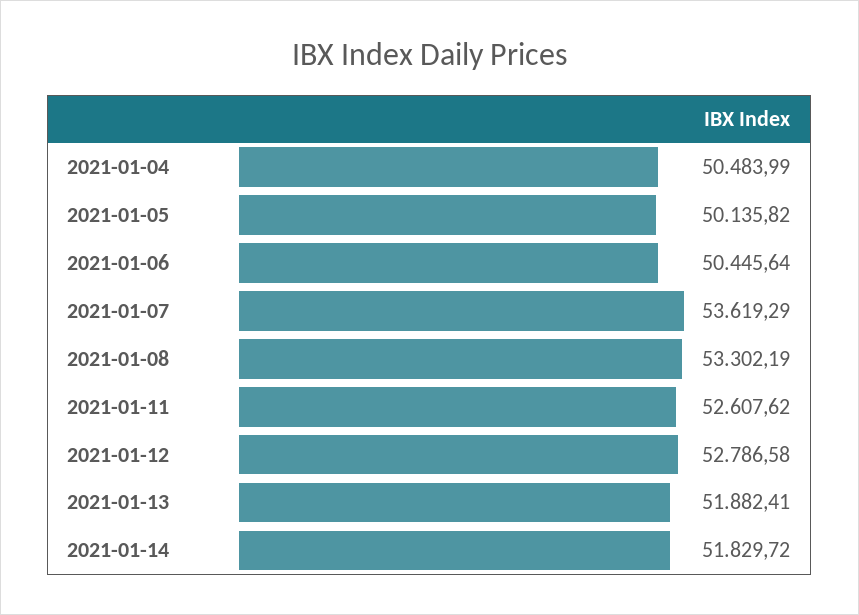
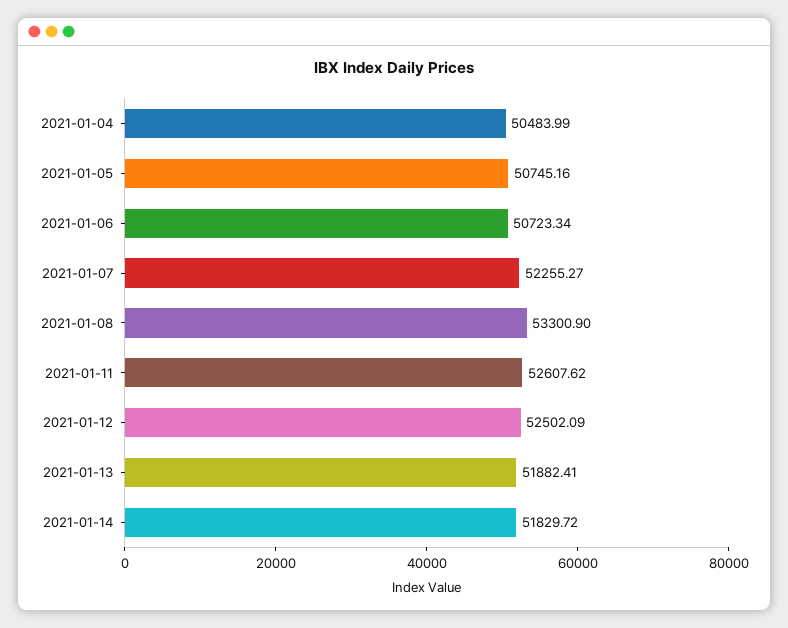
2021-01-05: 50135.82 -> 50745.16
2021-01-06: 50445.64 -> 50723.34
2021-01-07: 53619.29 -> 52255.27
2021-01-08: 53302.19 -> 53300.9
2021-01-12: 52786.58 -> 52502.09

